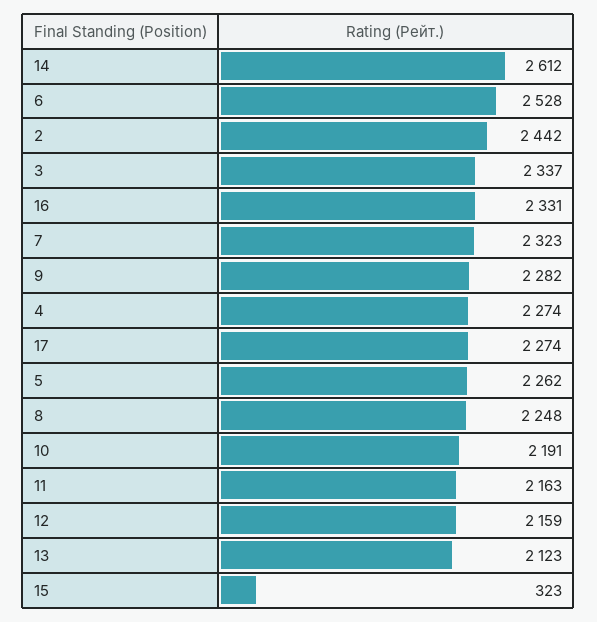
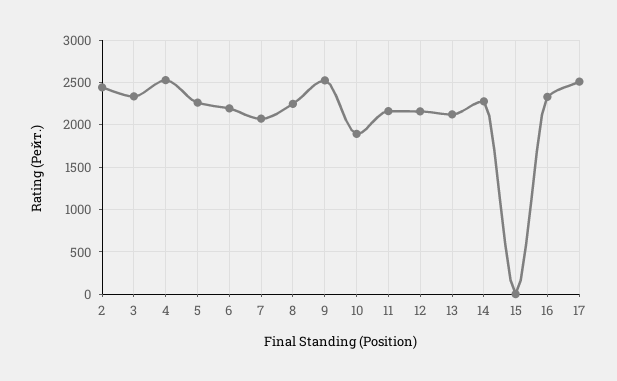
14: 2612 -> 2300
6: 2528 -> 2200
7: 2323 -> 2100
9: 2282 -> 2500
4: 2274 -> 2500
17: 2274 -> 2500
10: 2191 -> 1900
15: 323 -> 0

